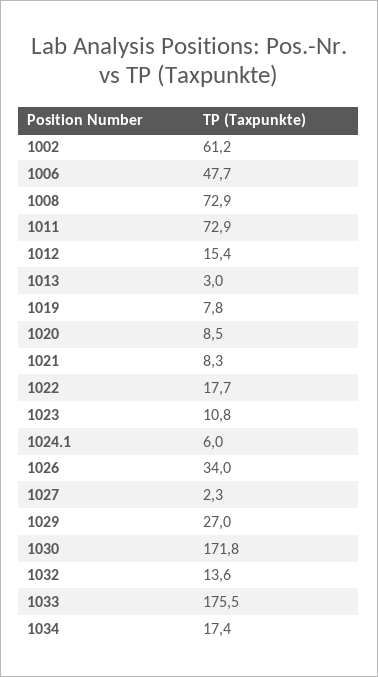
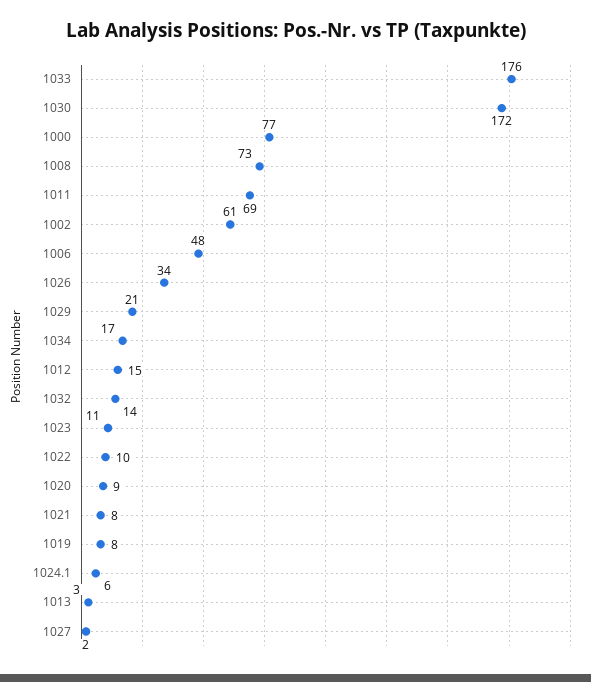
1011: 72.9 -> 69
1022: 17.7 -> 10
1029: 27 -> 21
1000: none -> 77

